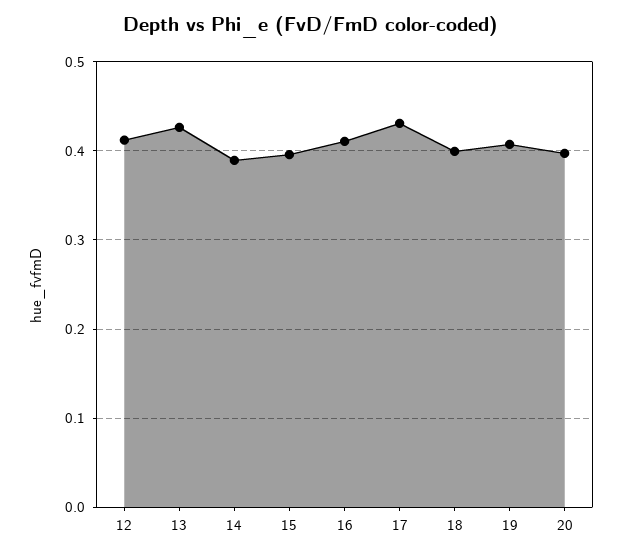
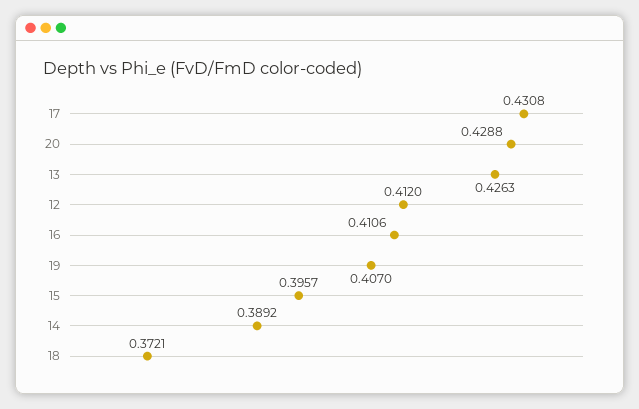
18: 0.4 -> 0.3721
20: 0.4 -> 0.4288

